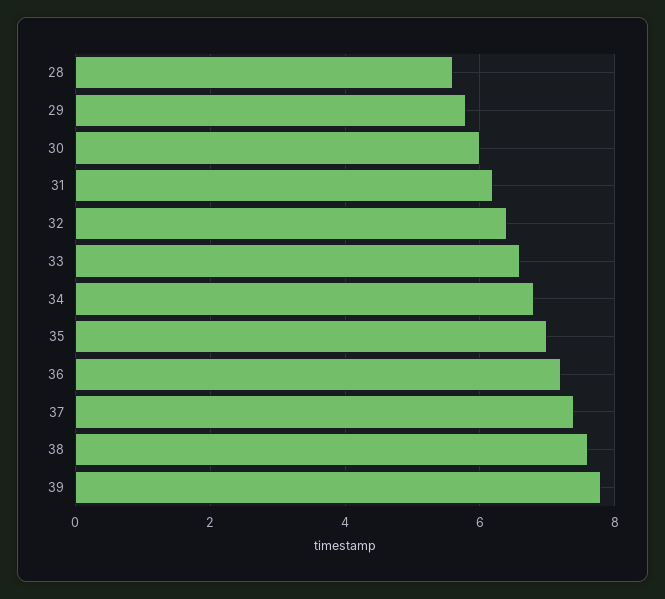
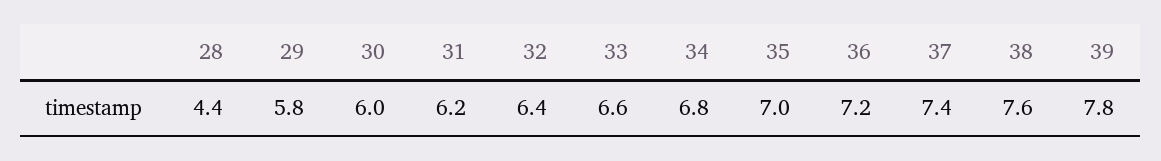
28: 5.5 -> 4.4

